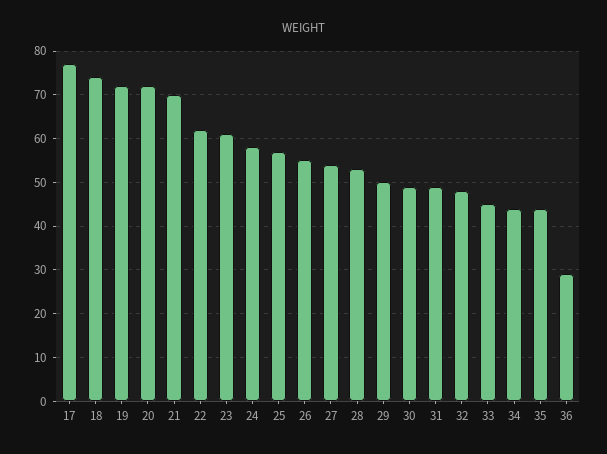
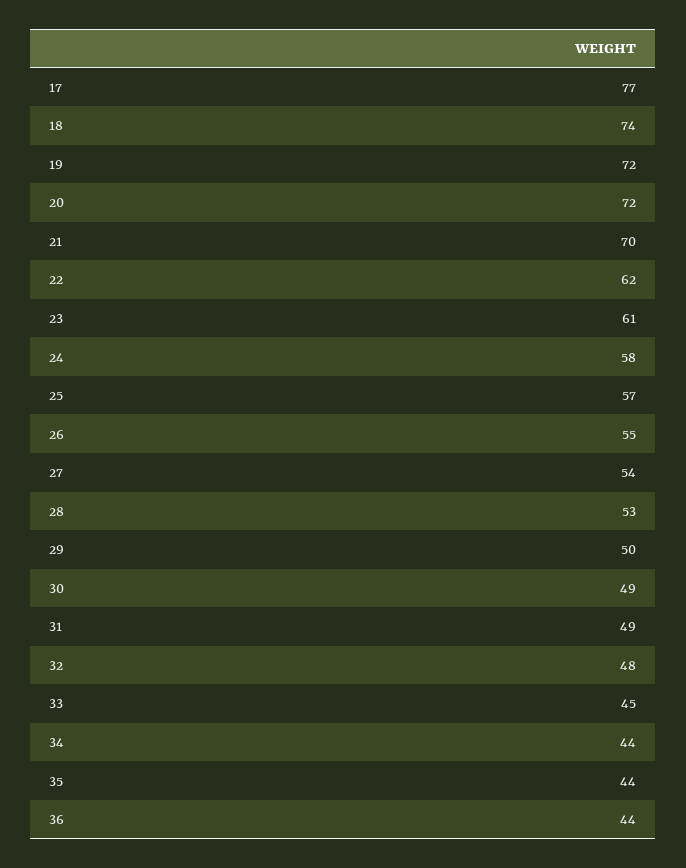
36: 30 -> 44

